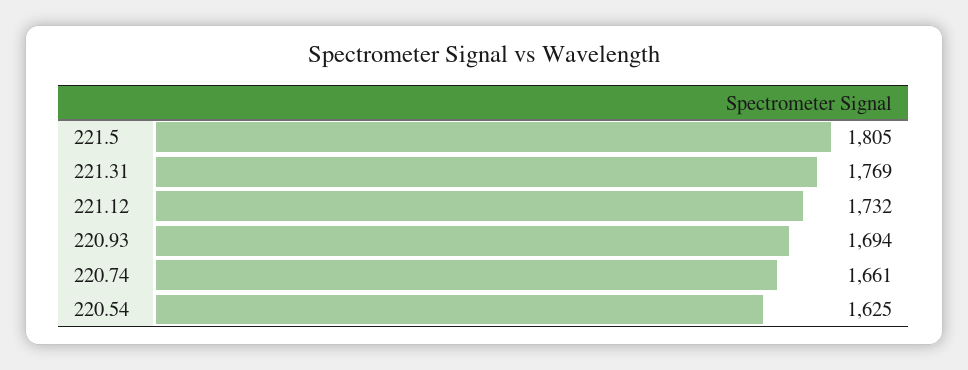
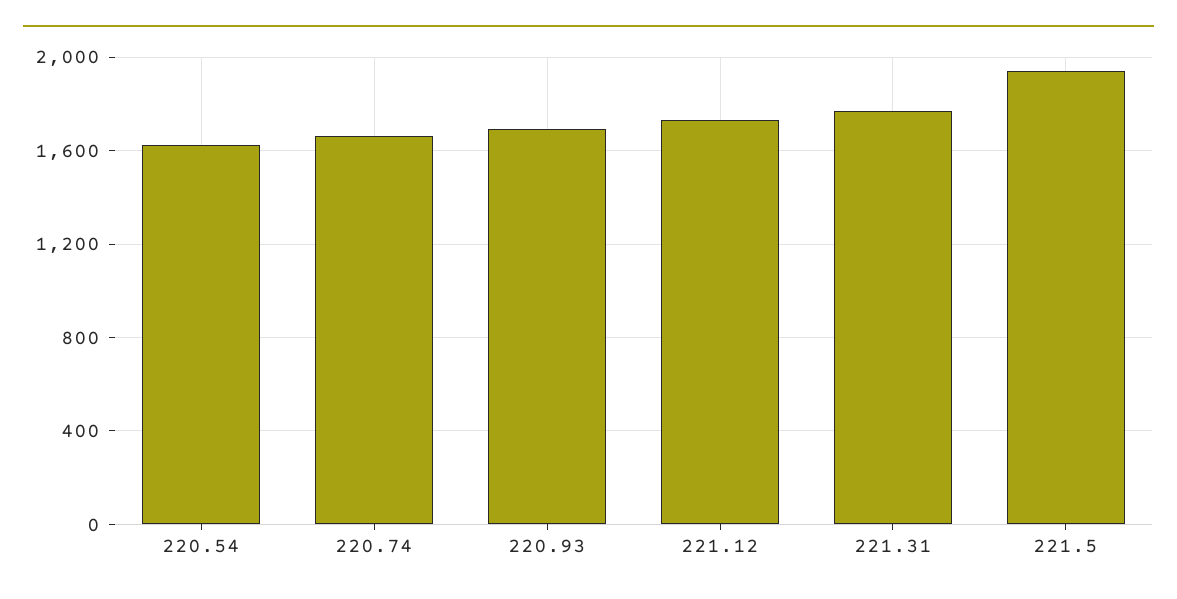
221.5: 1805 -> 1950

